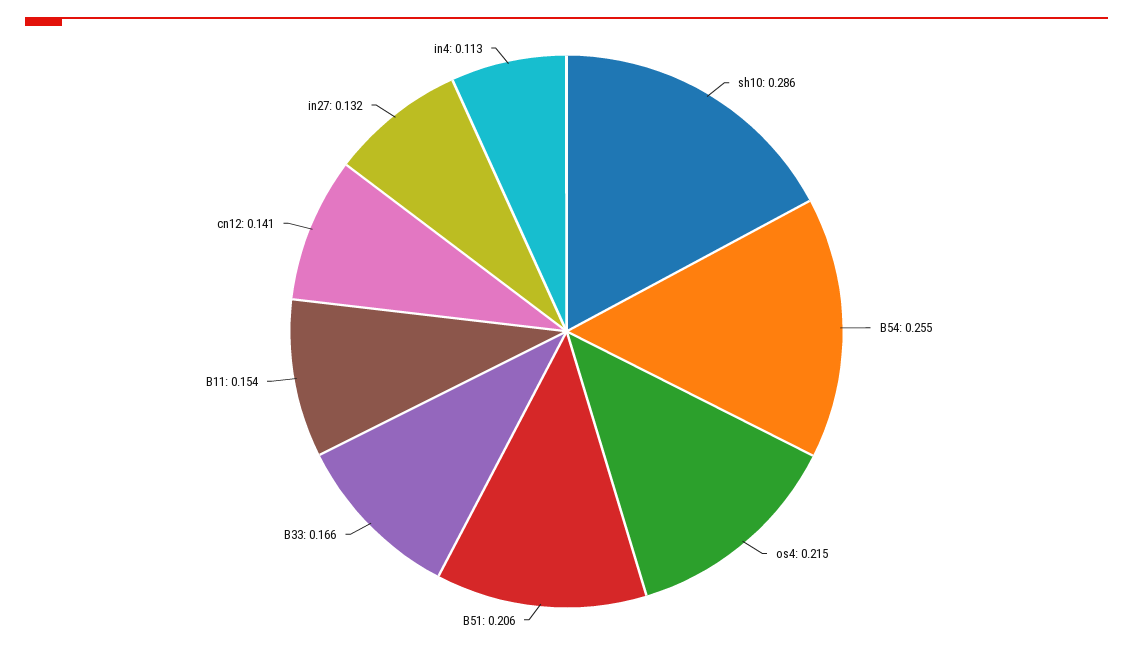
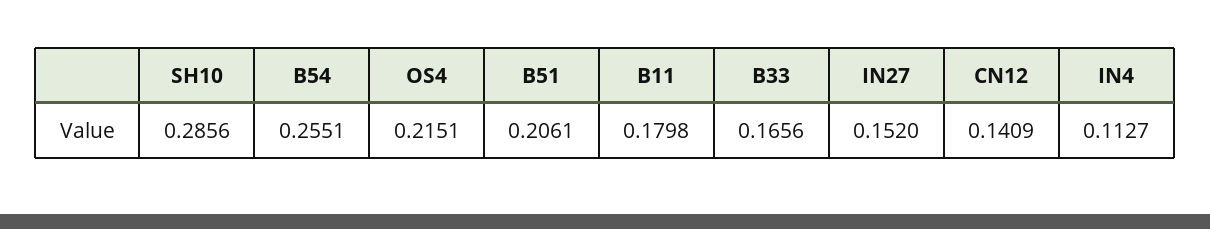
B11: 0.154 -> 0.1798
in27: 0.132 -> 0.152

